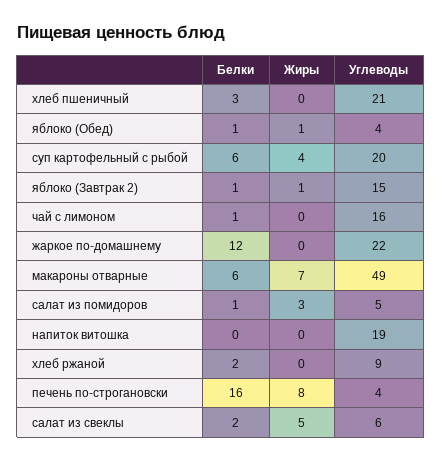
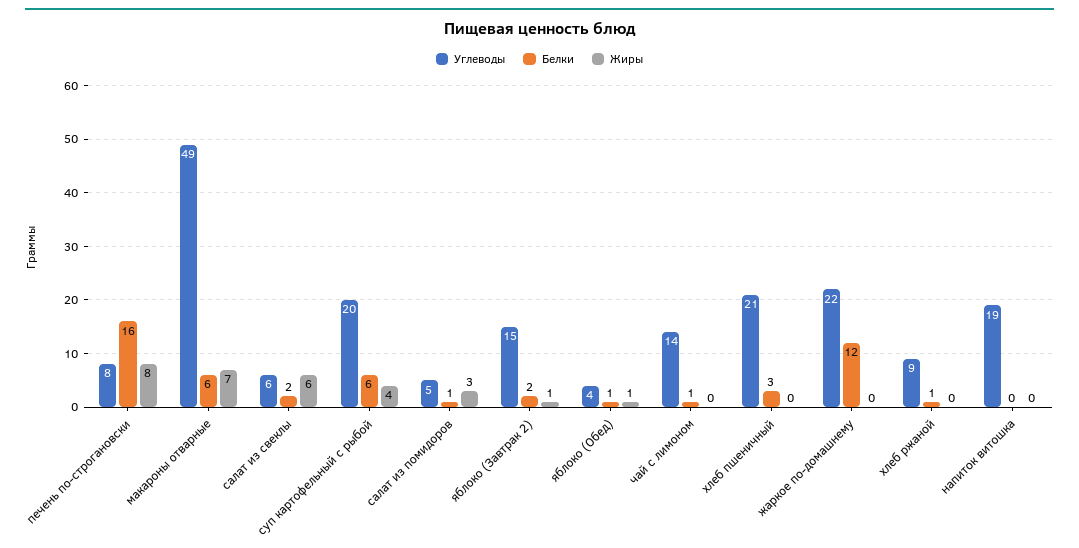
Белки, яблоко (Завтрак 2): 1 -> 2
Углеводы, чай с лимоном: 16 -> 14
Белки, хлеб ржаной: 2 -> 1
Углеводы, печень по-строгановски: 4 -> 8
Жиры, салат из свеклы: 5 -> 6

